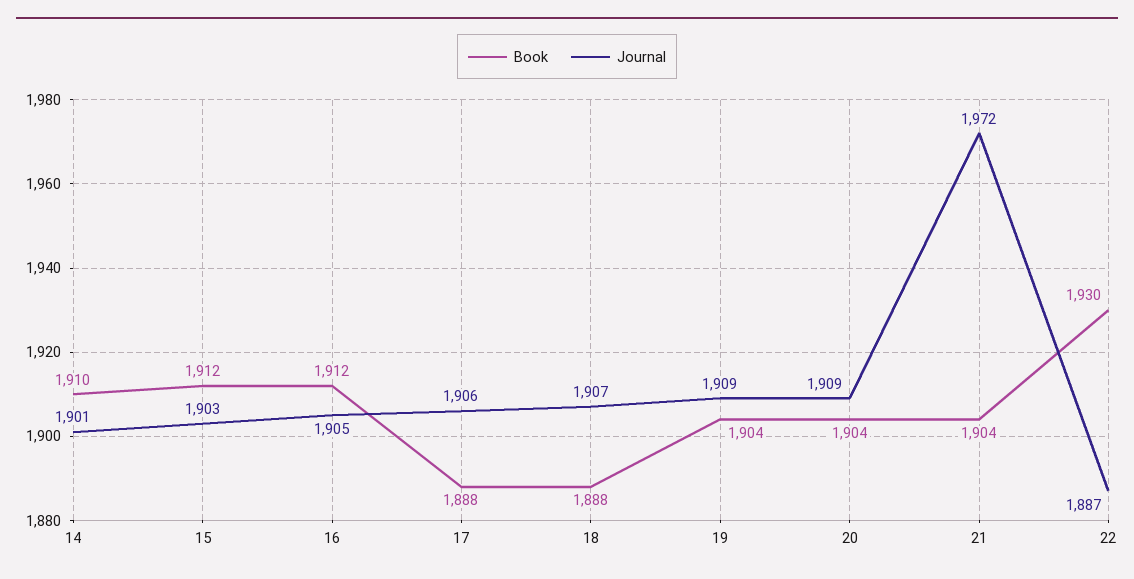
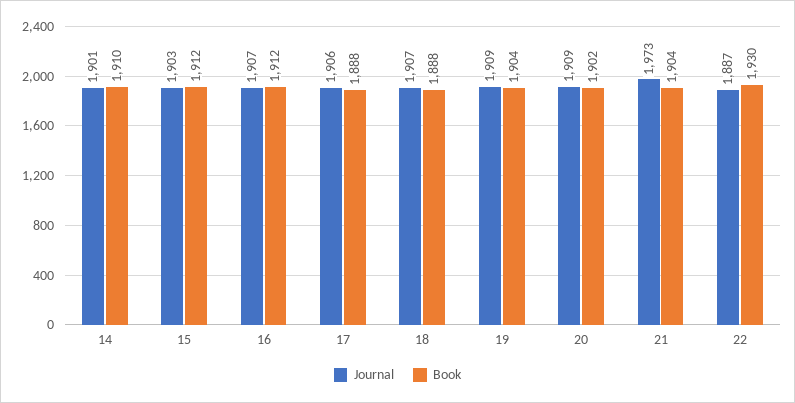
Journal, 16: 1905 -> 1907
Book, 20: 1904 -> 1902
Journal, 21: 1972 -> 1973

